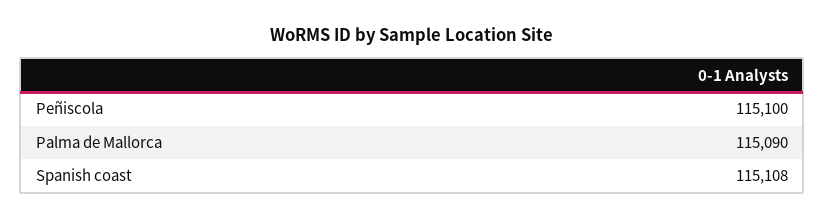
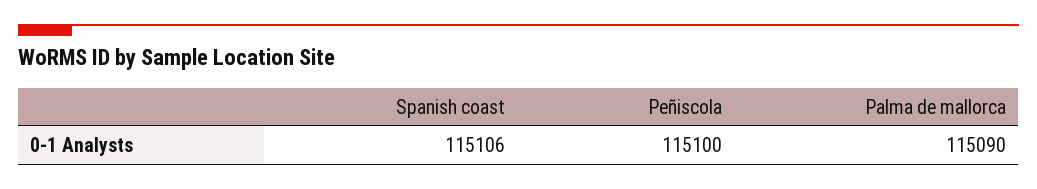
Spanish coast: 115108 -> 115106

